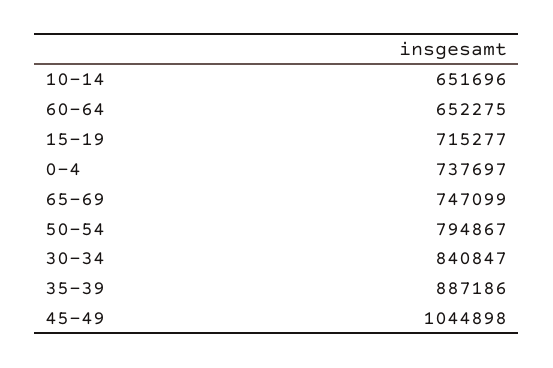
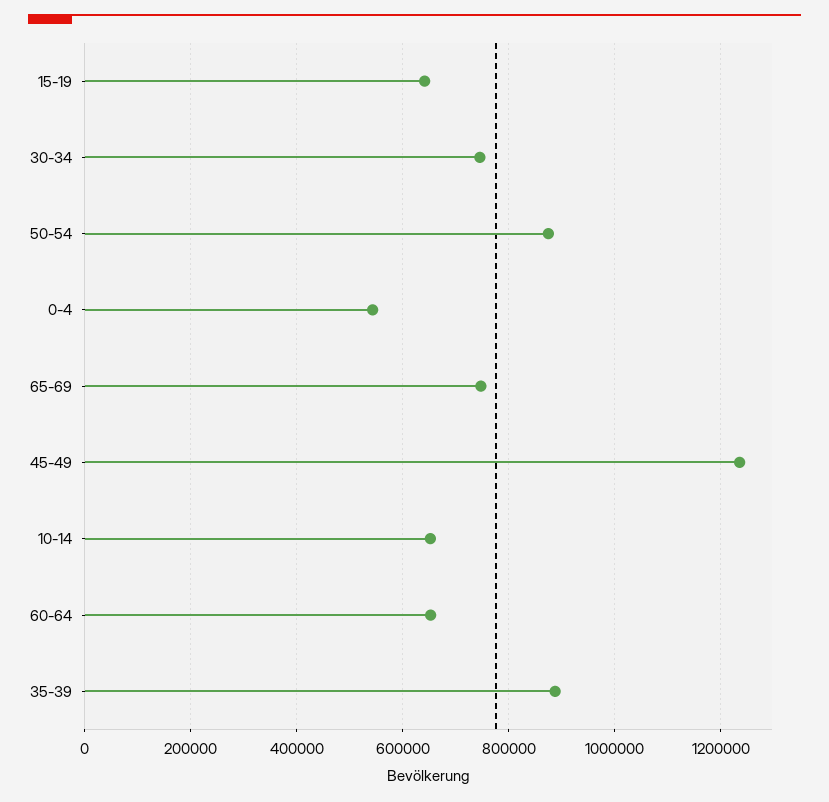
15-19: 715277 -> 640000
0-4: 737697 -> 540000
50-54: 794867 -> 880000
30-34: 840847 -> 740000
45-49: 1044898 -> 1240000

